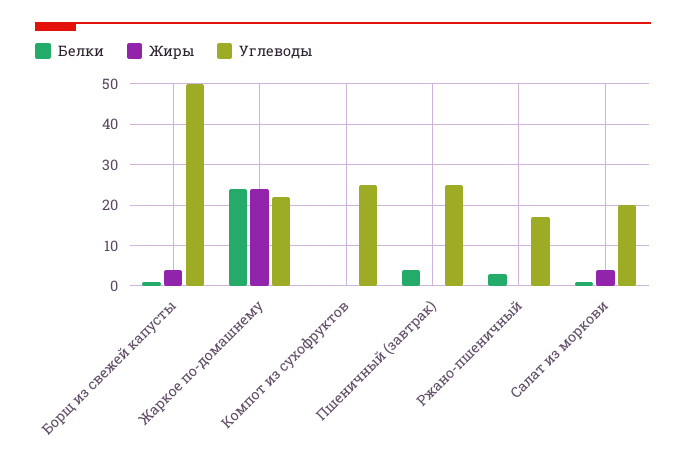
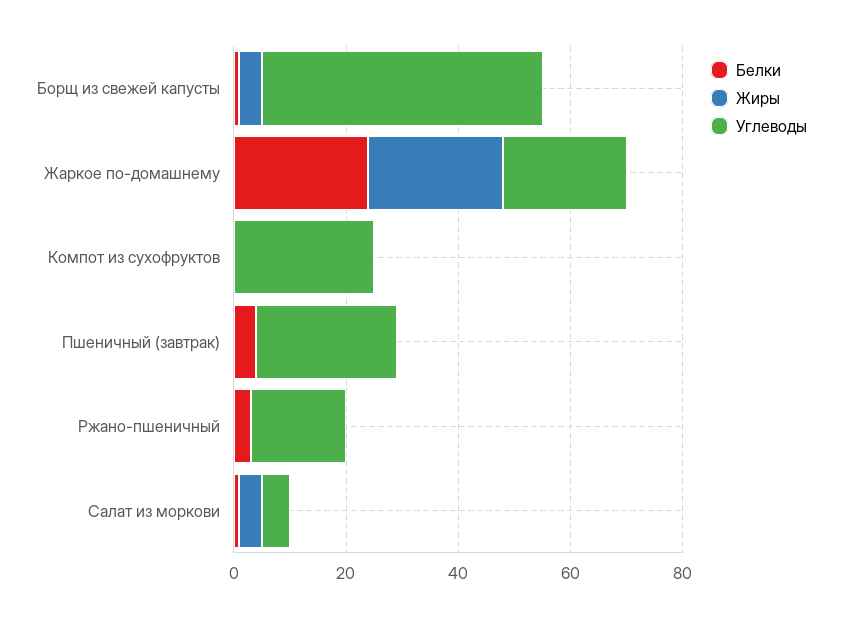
Углеводы, Салат из моркови: 20 -> 5

